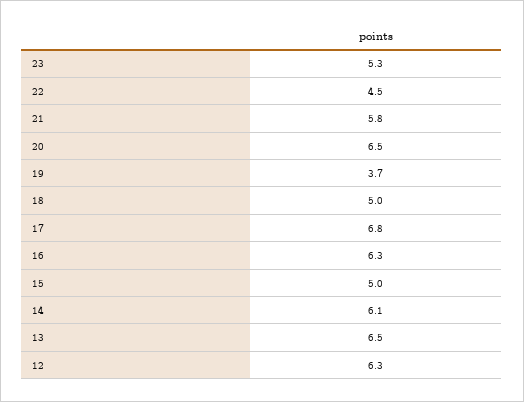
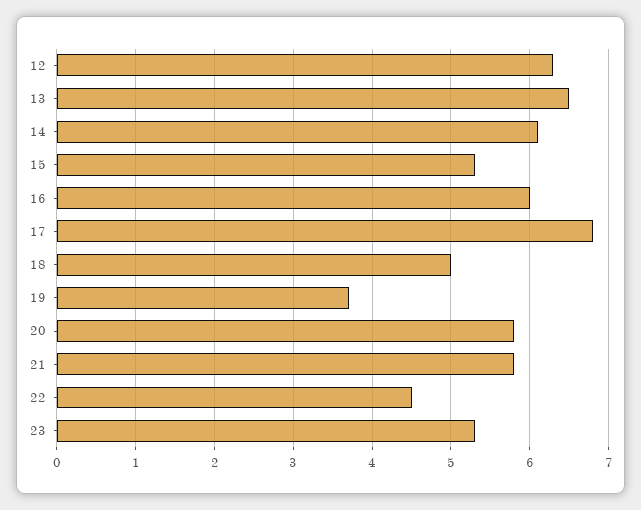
20: 6.5 -> 5.8
16: 6.3 -> 6
15: 5 -> 5.3

